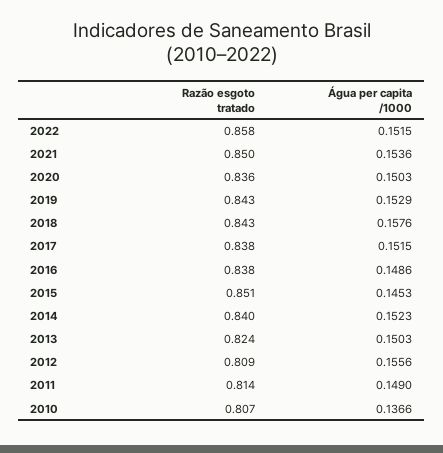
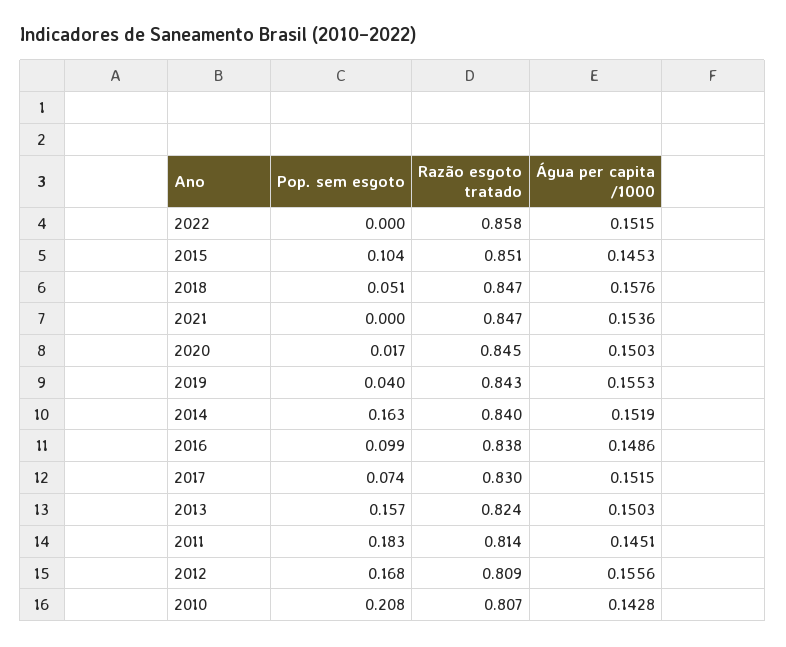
Razão esgoto tratado, 2021: 0.85 -> 0.847
Razão esgoto tratado, 2020: 0.836 -> 0.845
Água per capita /1000, 2019: 0.1529 -> 0.1553
Razão esgoto tratado, 2018: 0.843 -> 0.847
Razão esgoto tratado, 2017: 0.838 -> 0.83
Água per capita /1000, 2014: 0.1523 -> 0.1519
Água per capita /1000, 2011: 0.149 -> 0.1451
Água per capita /1000, 2010: 0.1366 -> 0.1428
Pop. sem esgoto, 2022: none -> 0
Pop. sem esgoto, 2015: none -> 0.104
Pop. sem esgoto, 2018: none -> 0.051
Pop. sem esgoto, 2021: none -> 0
Pop. sem esgoto, 2020: none -> 0.017
Pop. sem esgoto, 2019: none -> 0.04
Pop. sem esgoto, 2014: none -> 0.163
Pop. sem esgoto, 2016: none -> 0.099
Pop. sem esgoto, 2017: none -> 0.074
Pop. sem esgoto, 2013: none -> 0.157
Pop. sem esgoto, 2011: none -> 0.183
Pop. sem esgoto, 2012: none -> 0.168
Pop. sem esgoto, 2010: none -> 0.208

